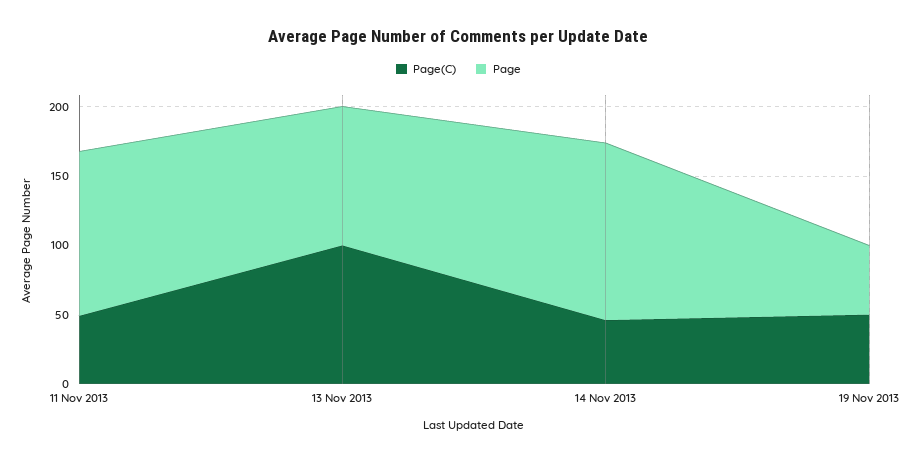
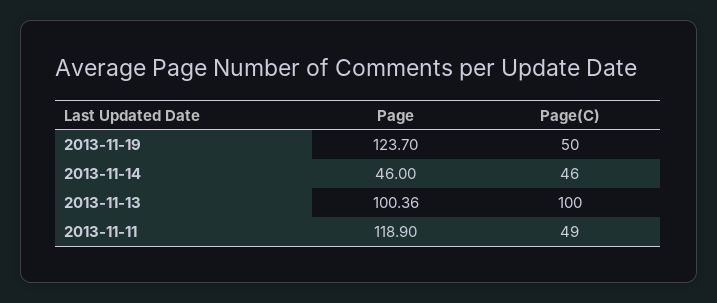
Page, 14 Nov 2013: 130 -> 46
Page, 19 Nov 2013: 50 -> 123.7

